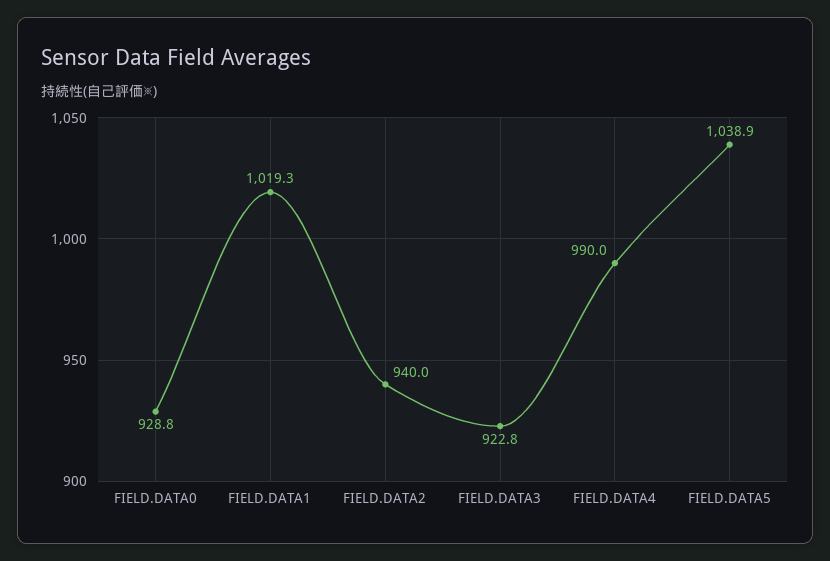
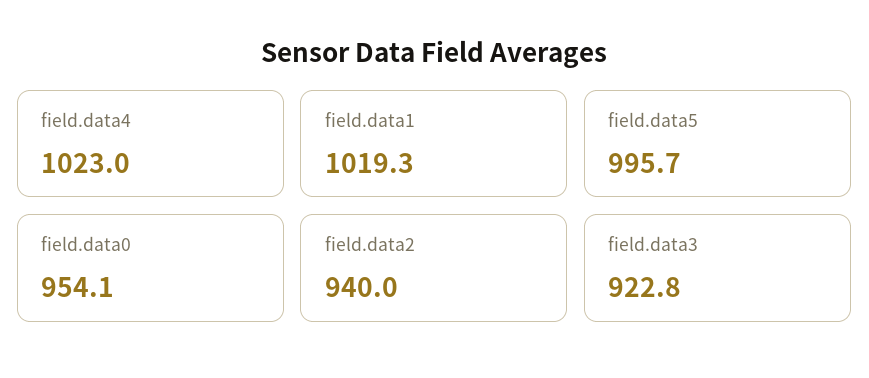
FIELD.DATA0: 928.8 -> 954.1
FIELD.DATA4: 990 -> 1023
FIELD.DATA5: 1038.9 -> 995.7

